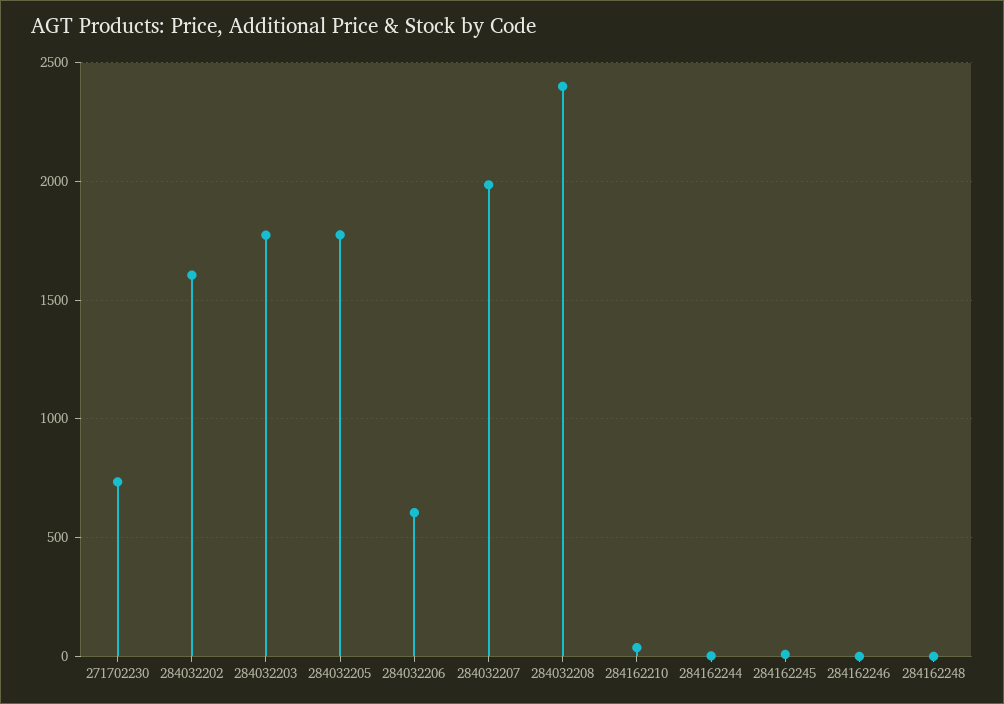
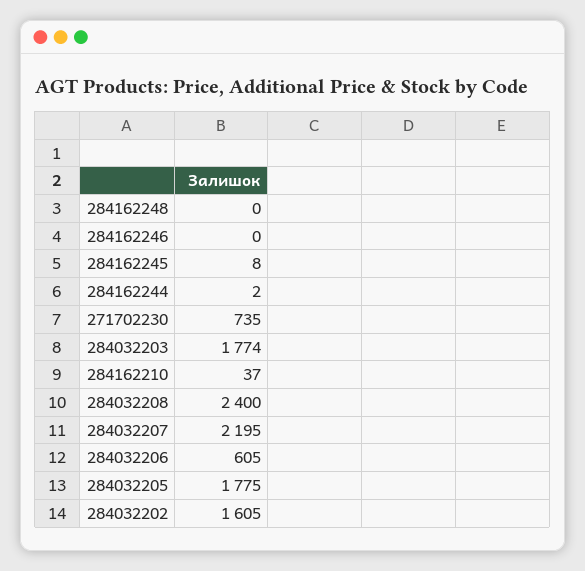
284032207: 2000 -> 2195

